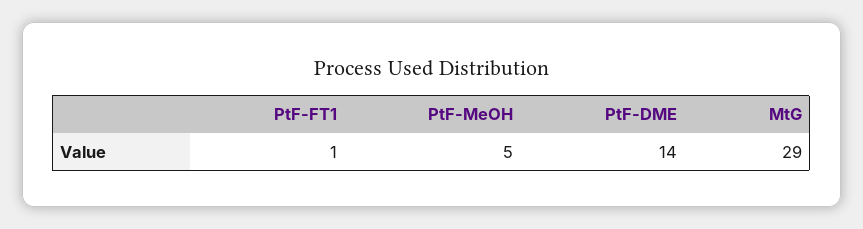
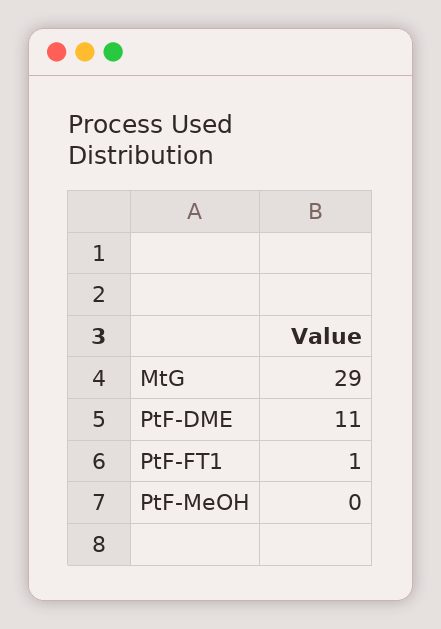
PtF-MeOH: 5 -> 0
PtF-DME: 14 -> 11

